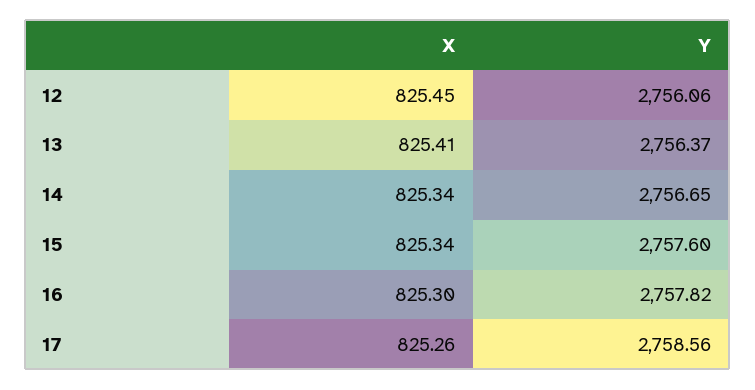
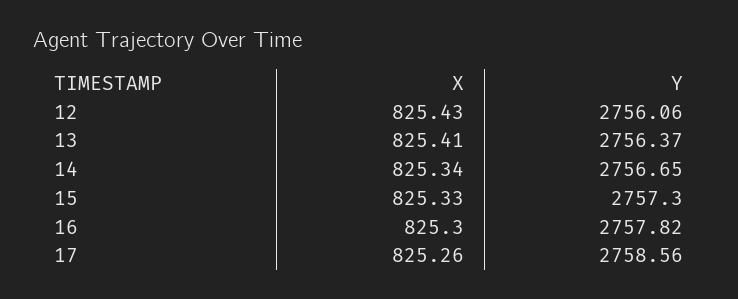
X, 12: 825.45 -> 825.43
X, 15: 825.34 -> 825.33
Y, 15: 2757.6 -> 2757.3

